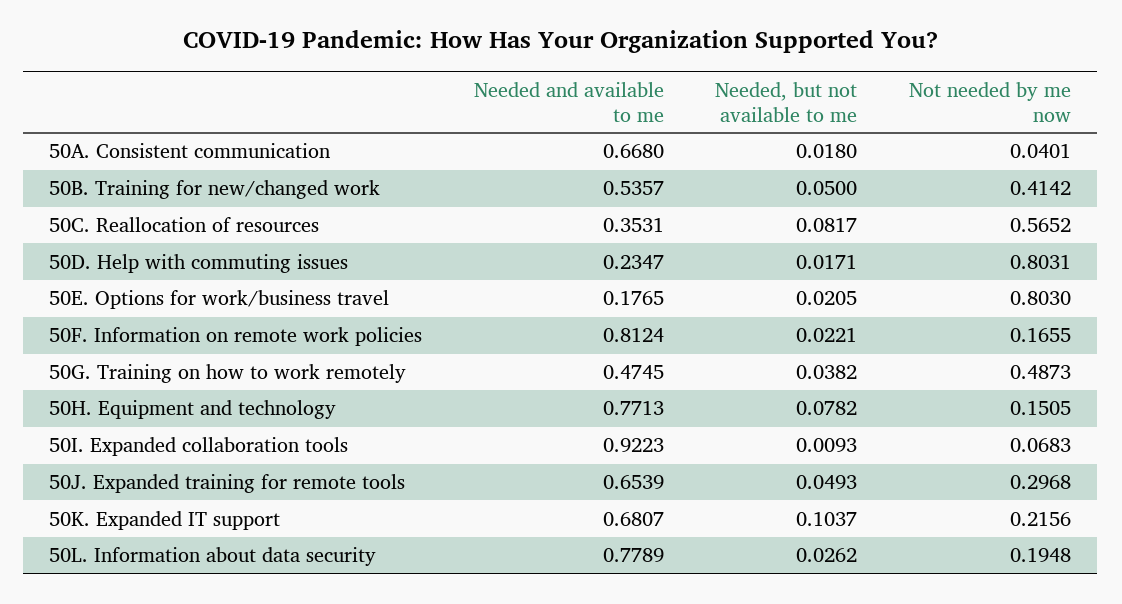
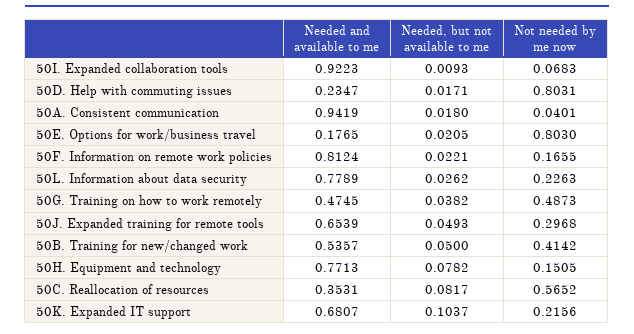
Needed and available to me, 50A. Consistent communication: 0.668 -> 0.9419
Not needed by me now, 50L. Information about data security: 0.1948 -> 0.2263

